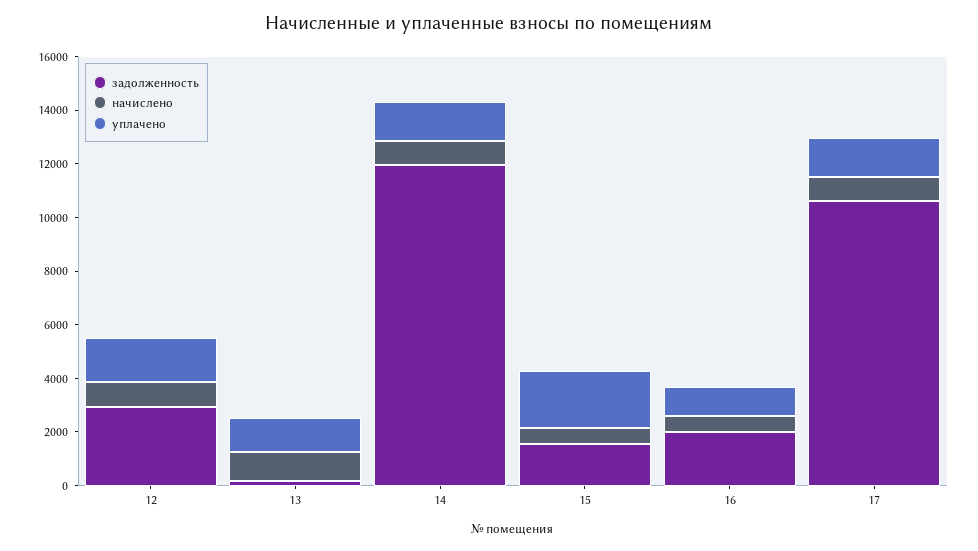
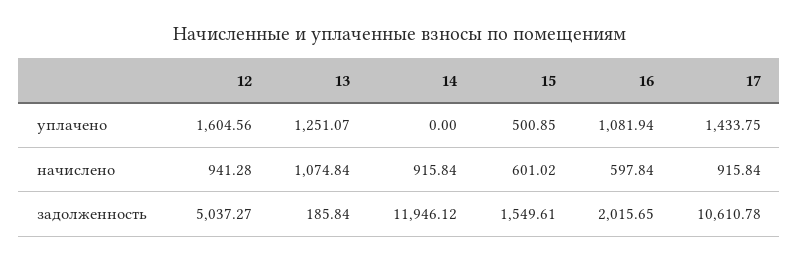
задолженность, 12: 3000 -> 5037.27
уплачено, 14: 1500 -> 0
уплачено, 15: 2000 -> 500.85

